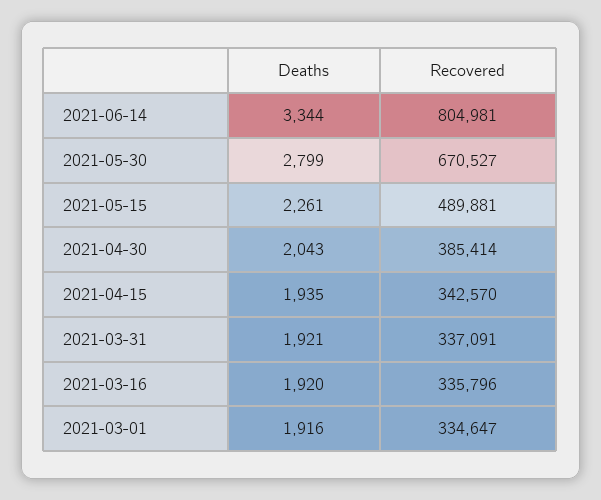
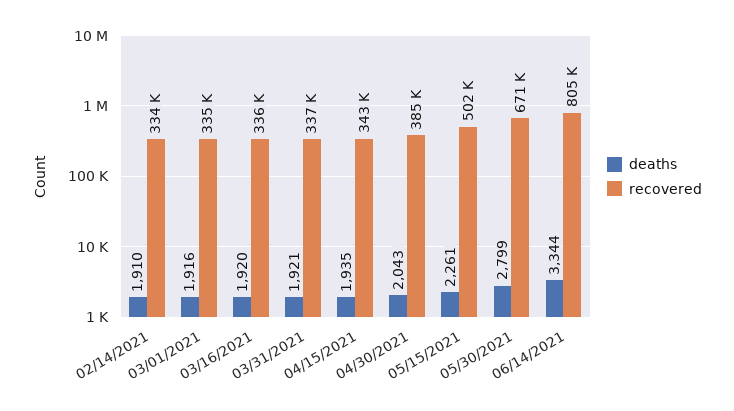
Recovered, 2021-05-15: 489881 -> 502000
Deaths, 02/14/2021: none -> 1910
Recovered, 02/14/2021: none -> 334000

